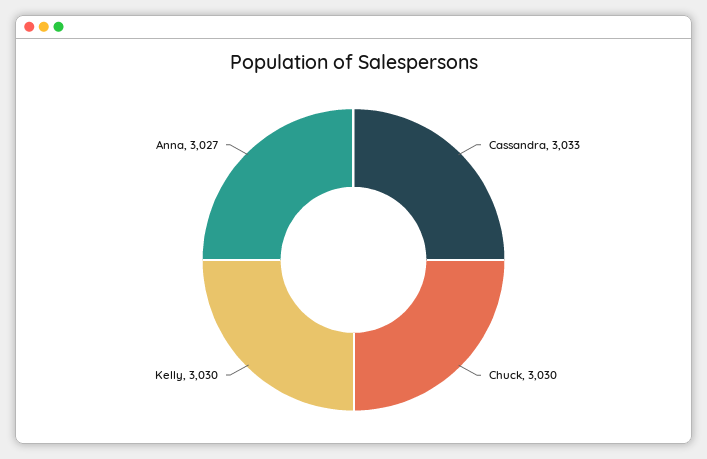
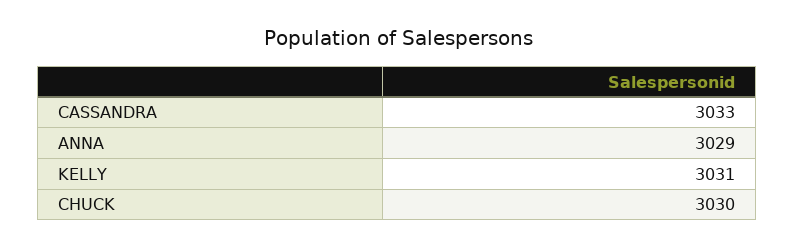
Kelly: 3030 -> 3031
Anna: 3027 -> 3029

